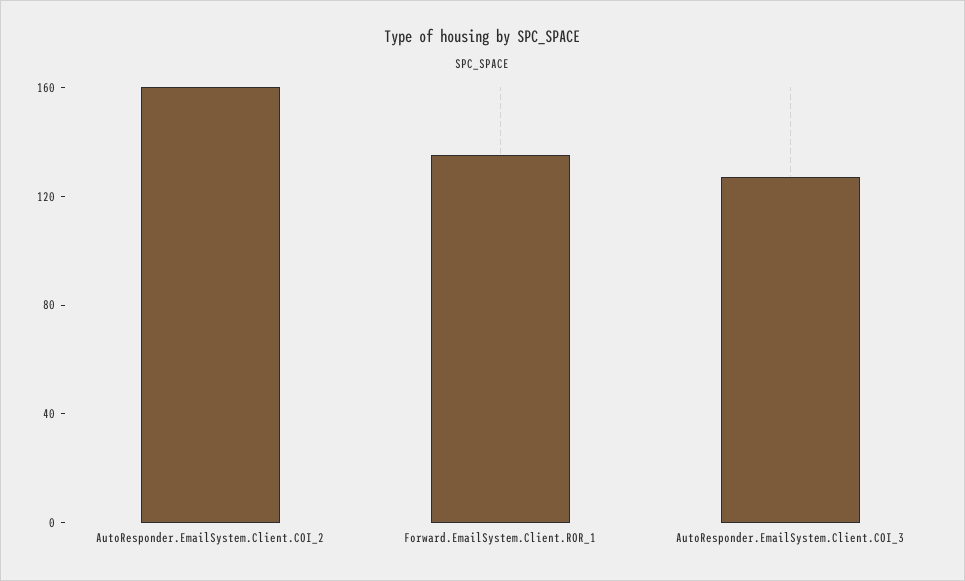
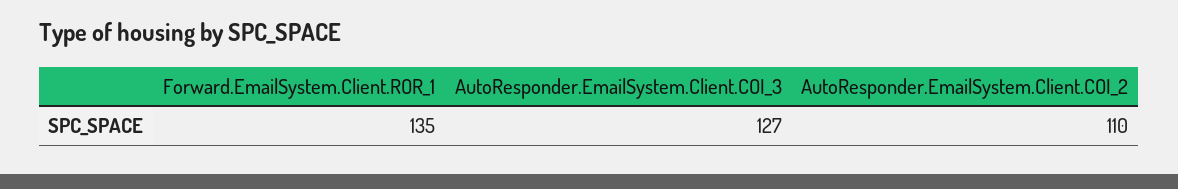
AutoResponder.EmailSystem.Client.COI_2: 160 -> 110

